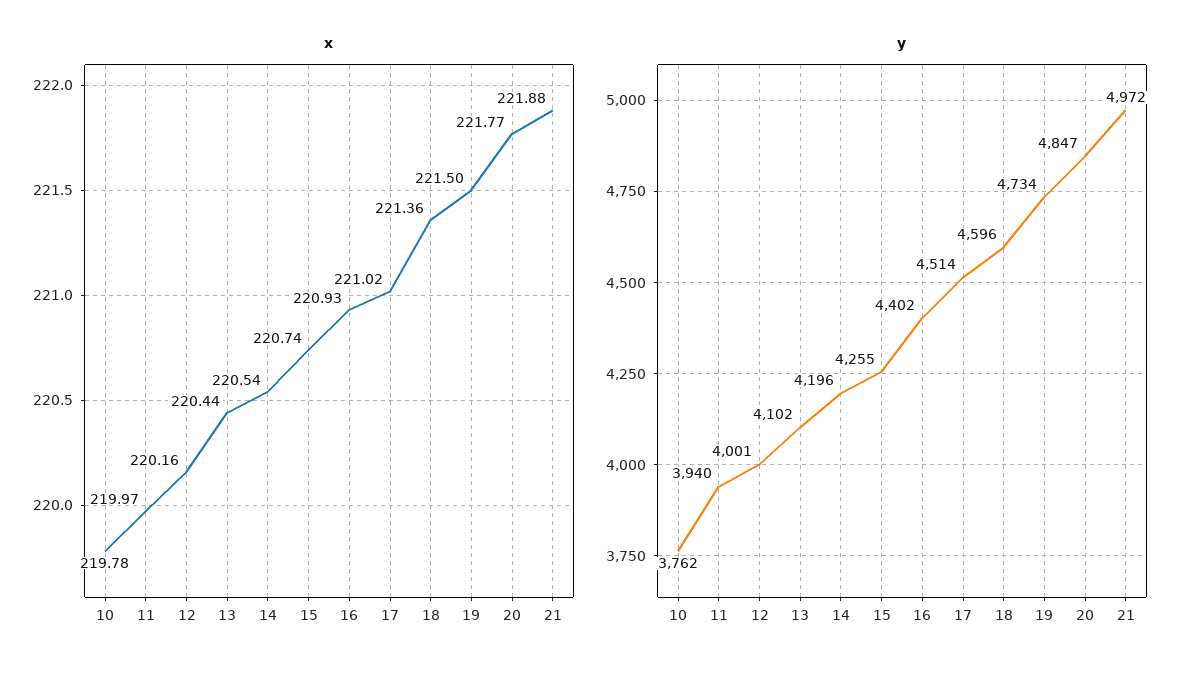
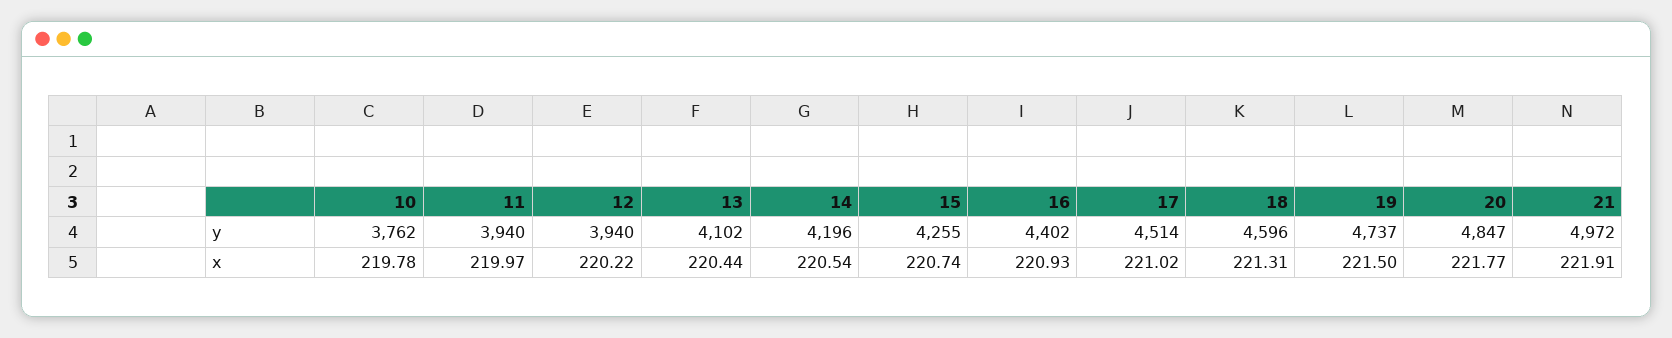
x, 12: 220.16 -> 220.22
x, 18: 221.36 -> 221.31
x, 21: 221.88 -> 221.91
y, 12: 4001 -> 3940
y, 19: 4734 -> 4737

